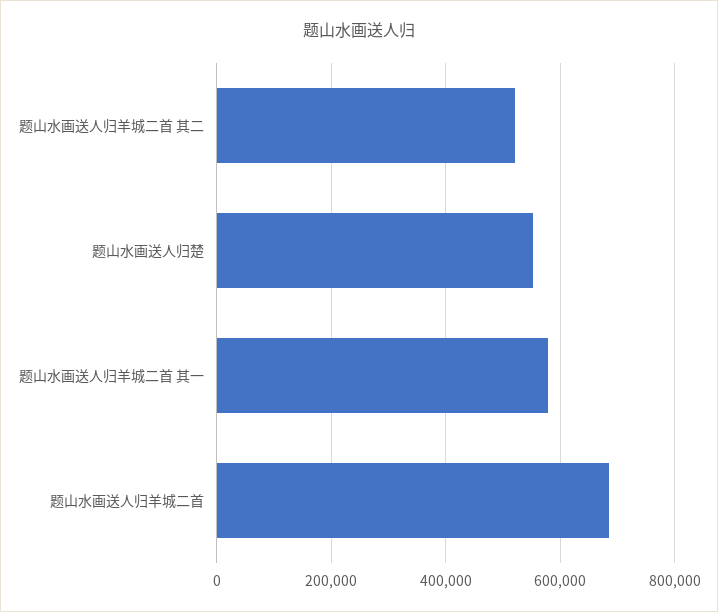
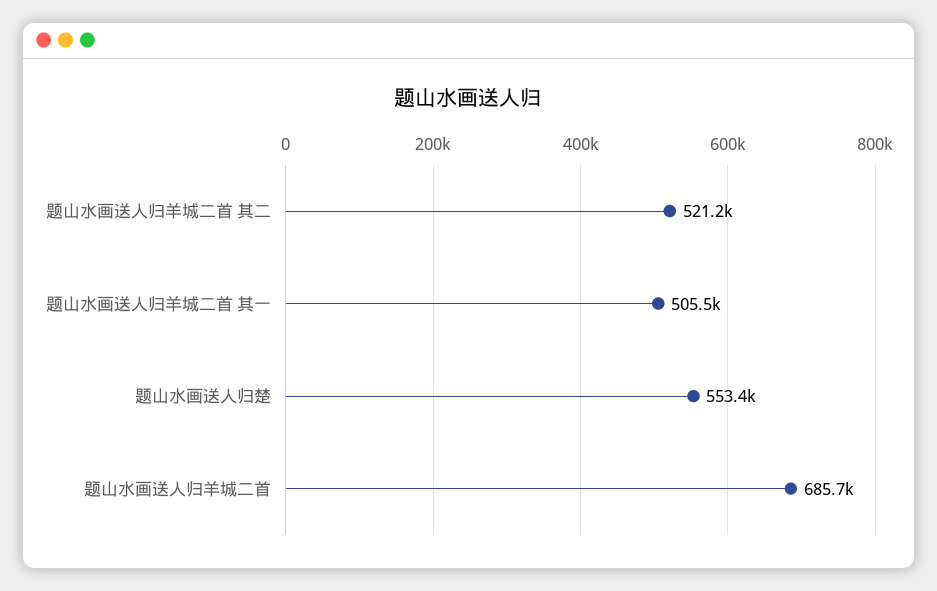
题山水画送人归羊城二首 其一: 580000 -> 505500

